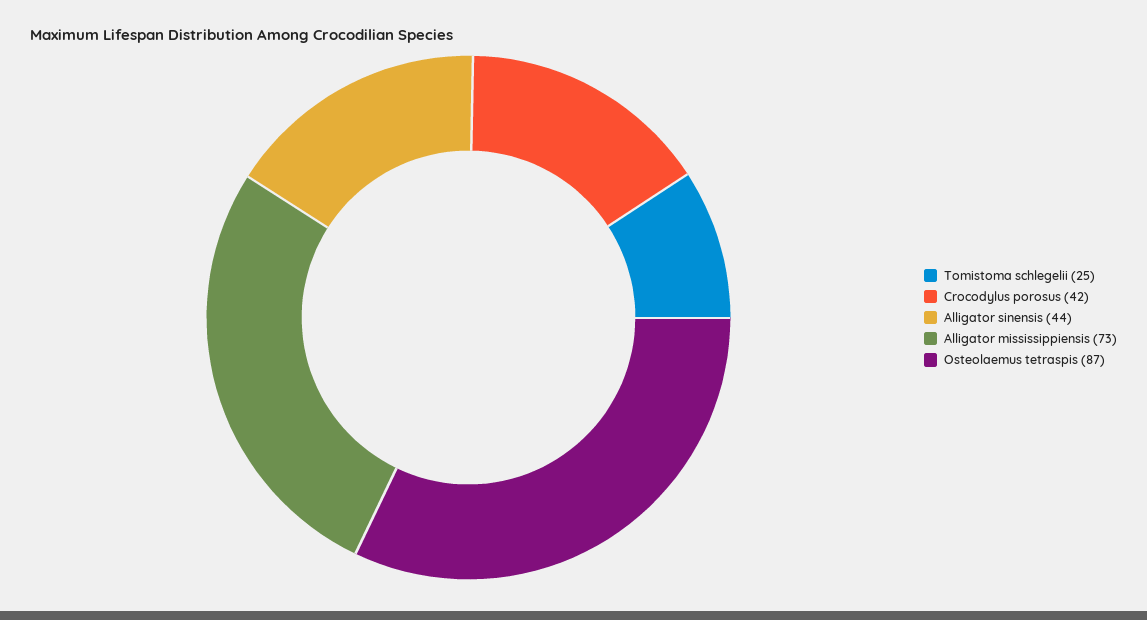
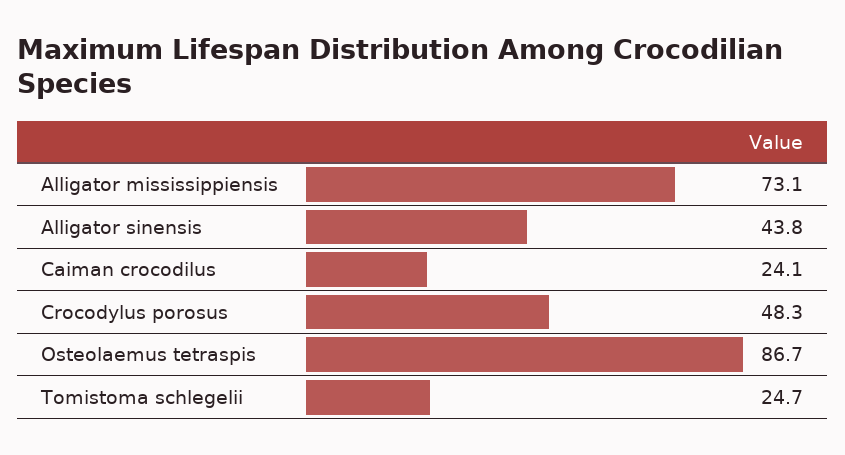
Crocodylus porosus: 42 -> 48.3
Caiman crocodilus: none -> 24.1

